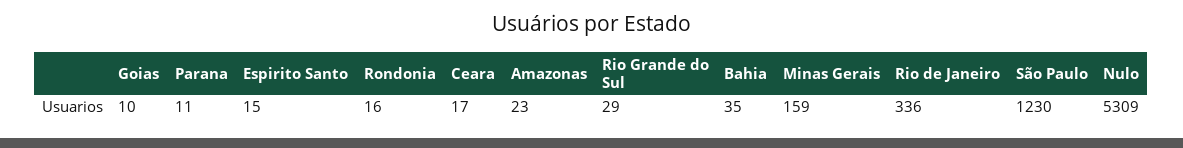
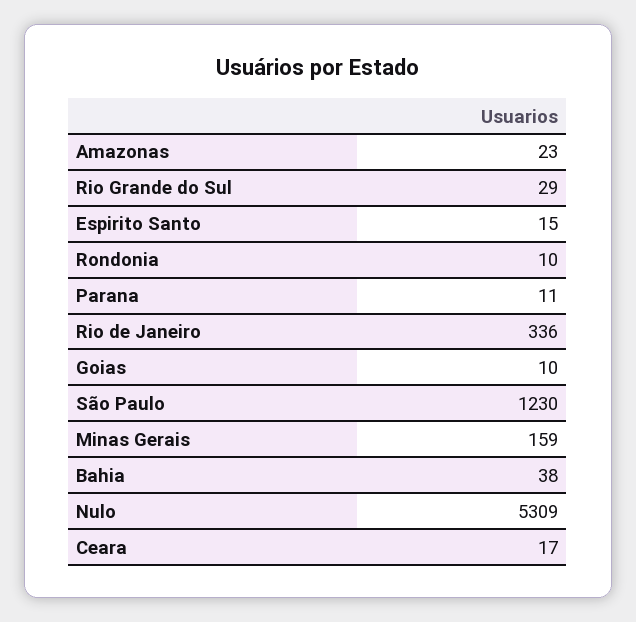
Rondonia: 16 -> 10
Bahia: 35 -> 38

